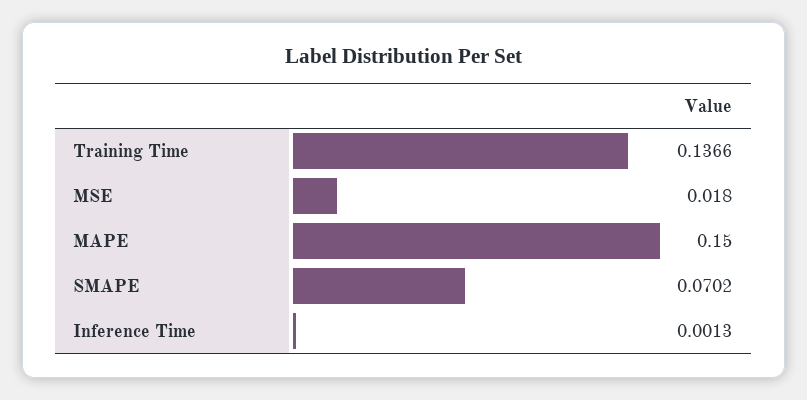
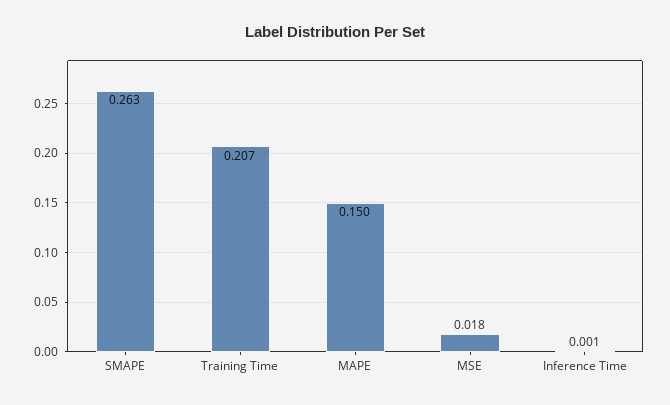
Training Time: 0.1366 -> 0.207
SMAPE: 0.0702 -> 0.263

